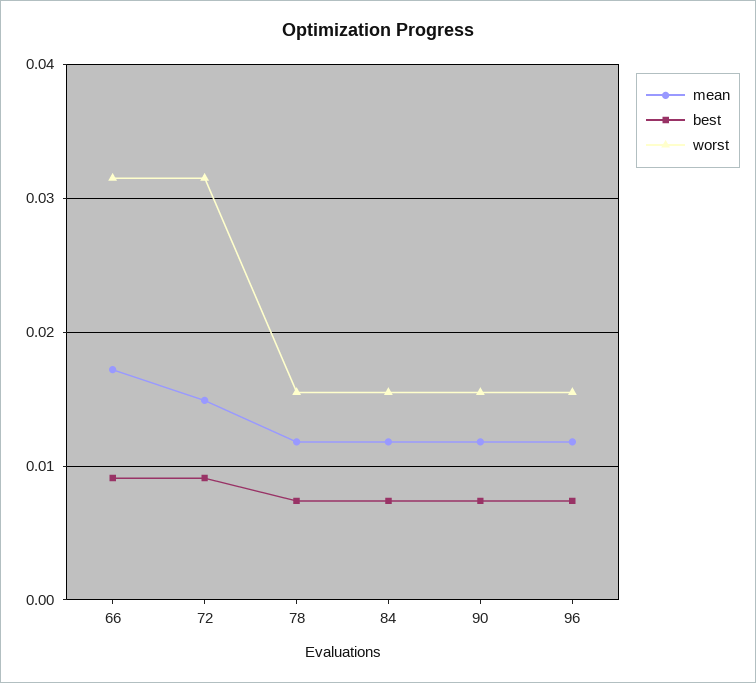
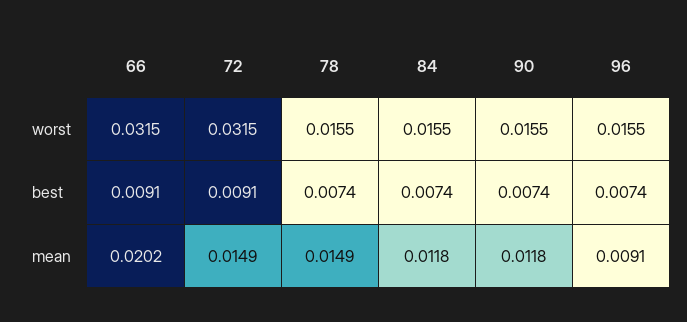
mean, 66: 0.017 -> 0.0202
mean, 78: 0.012 -> 0.0149
mean, 96: 0.012 -> 0.0091

